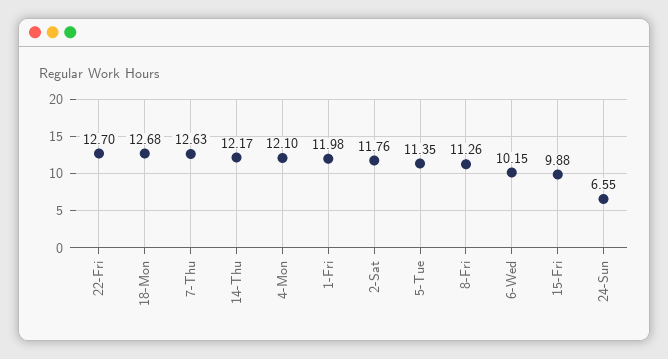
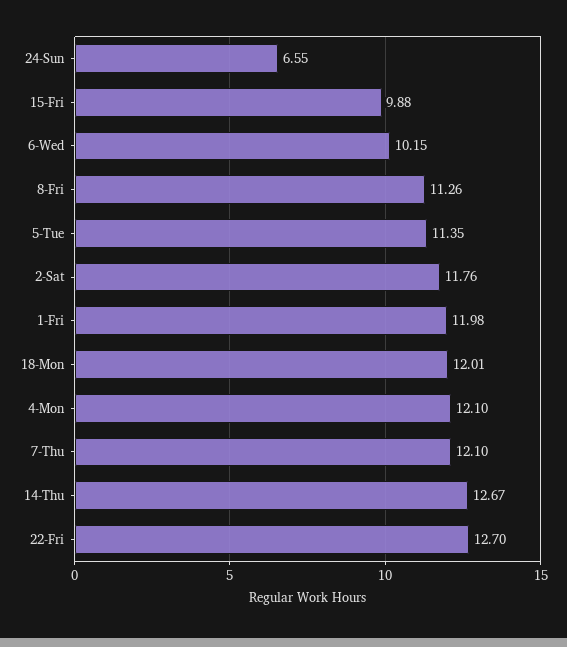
18-Mon: 12.68 -> 12.01
7-Thu: 12.63 -> 12.1
14-Thu: 12.17 -> 12.67

